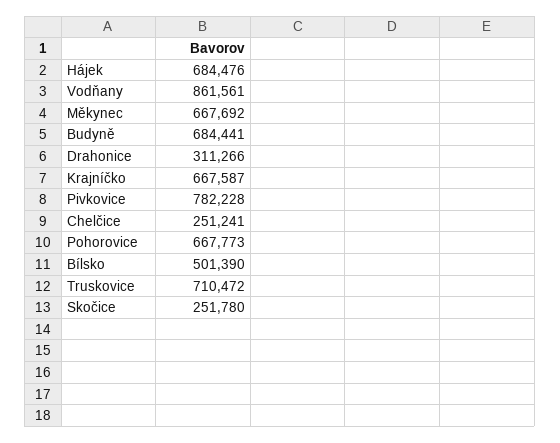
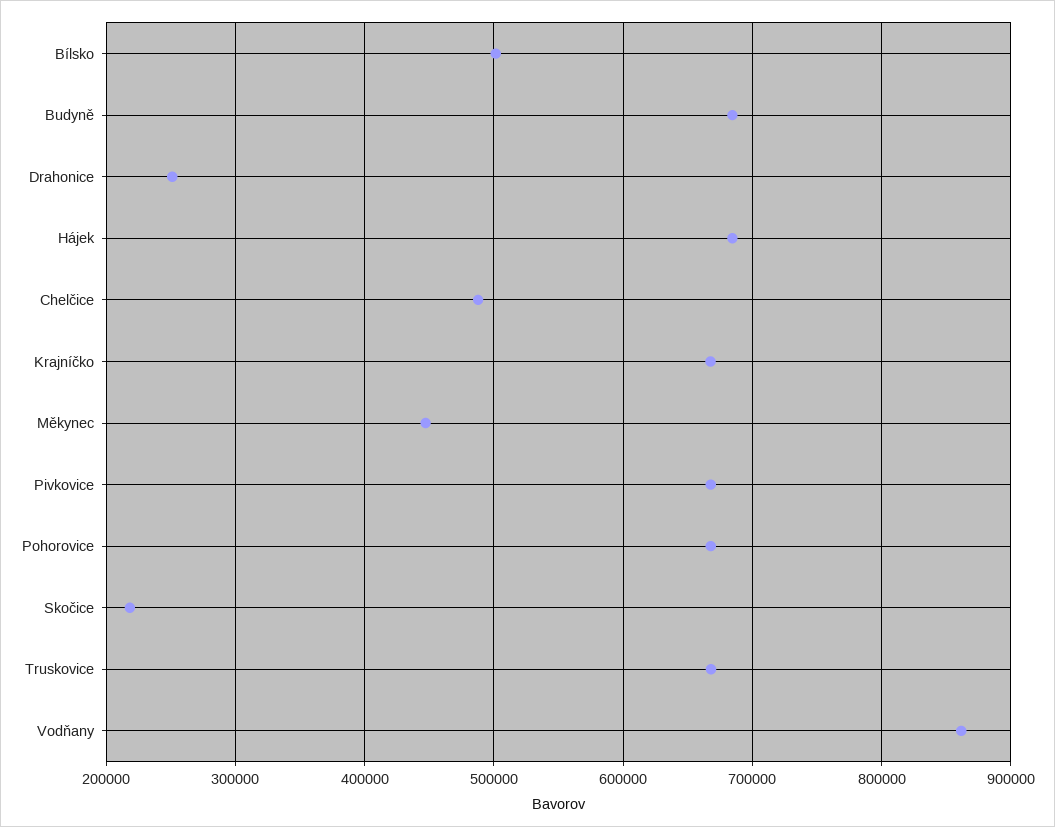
Měkynec: 667692 -> 450000
Drahonice: 311266 -> 250000
Pivkovice: 782228 -> 670000
Chelčice: 251241 -> 490000
Truskovice: 710472 -> 670000
Skočice: 251780 -> 220000

